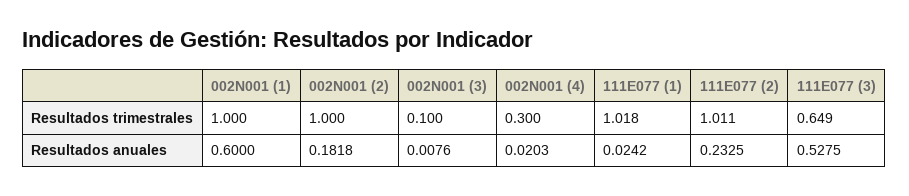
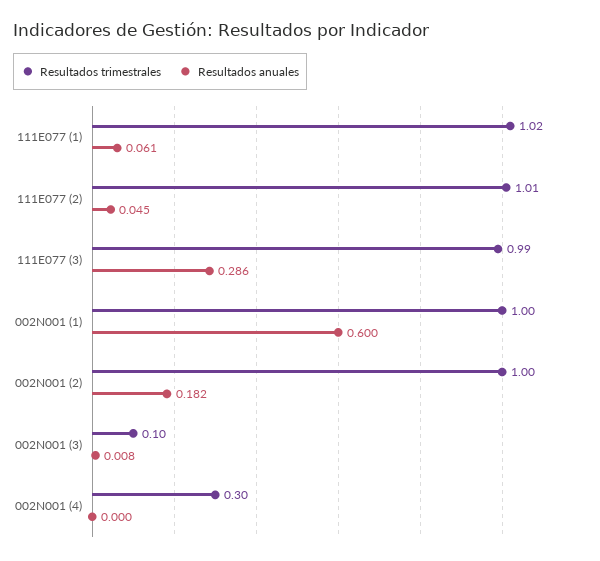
Resultados trimestrales, 111E077 (3): 0.649 -> 0.99
Resultados anuales, 002N001 (4): 0.0203 -> 0
Resultados anuales, 111E077 (1): 0.0242 -> 0.061
Resultados anuales, 111E077 (2): 0.2325 -> 0.045
Resultados anuales, 111E077 (3): 0.5275 -> 0.286

